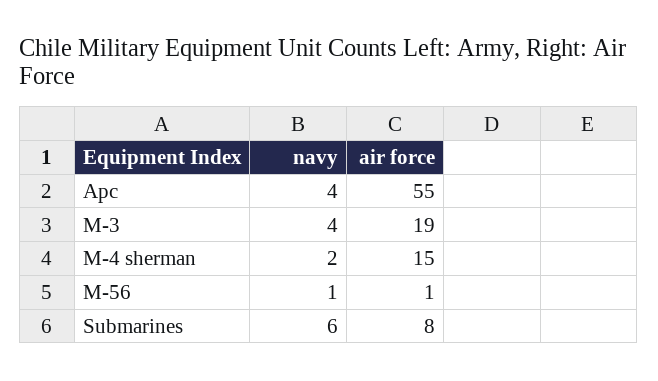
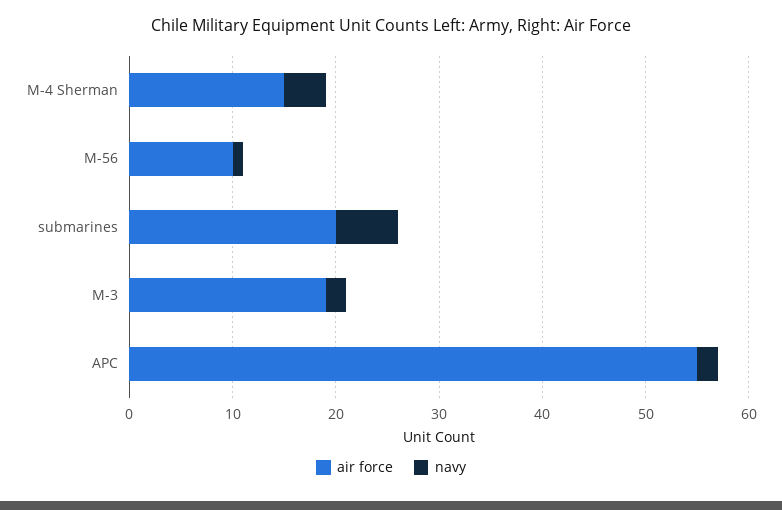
navy, Apc: 4 -> 2
navy, M-3: 4 -> 2
navy, M-4 sherman: 2 -> 4
air force, M-56: 1 -> 10
air force, Submarines: 8 -> 20

